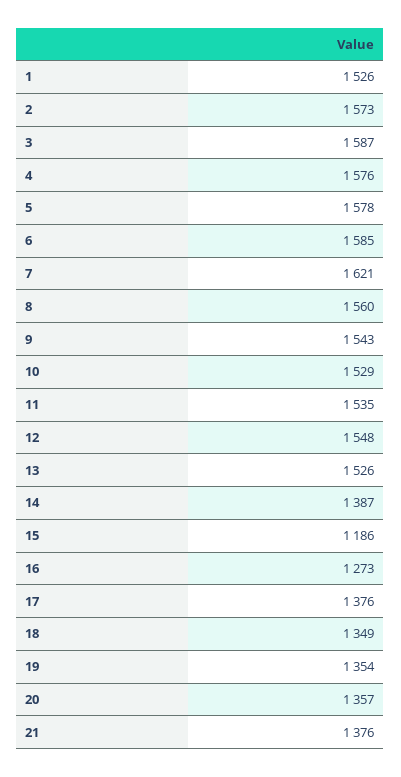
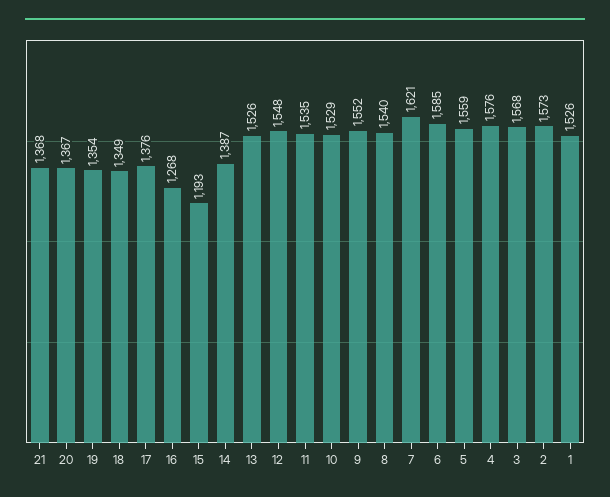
3: 1587 -> 1568
5: 1578 -> 1559
8: 1560 -> 1540
9: 1543 -> 1552
15: 1186 -> 1193
16: 1273 -> 1268
20: 1357 -> 1367
21: 1376 -> 1368

